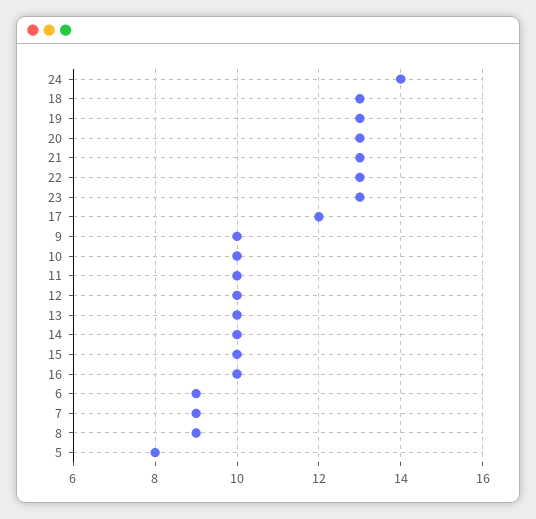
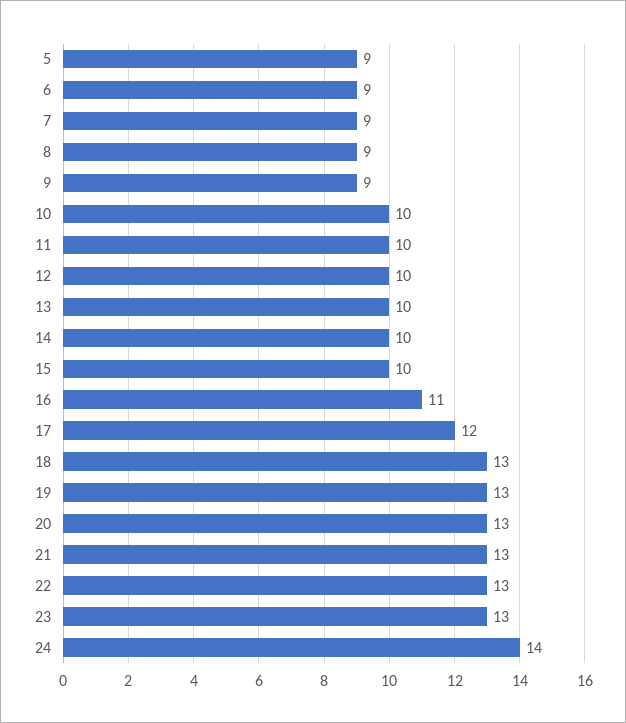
9: 10 -> 9
16: 10 -> 11
5: 8 -> 9

